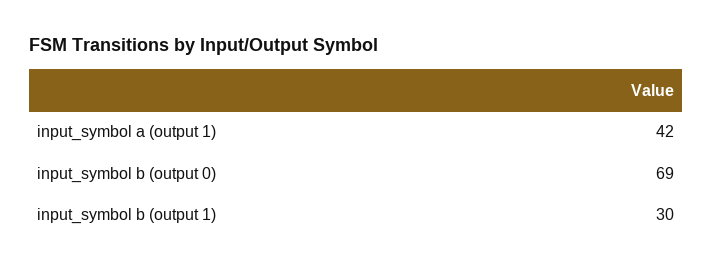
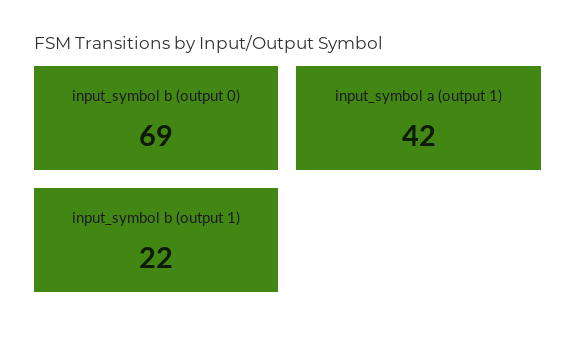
input_symbol b (output 1): 30 -> 22

